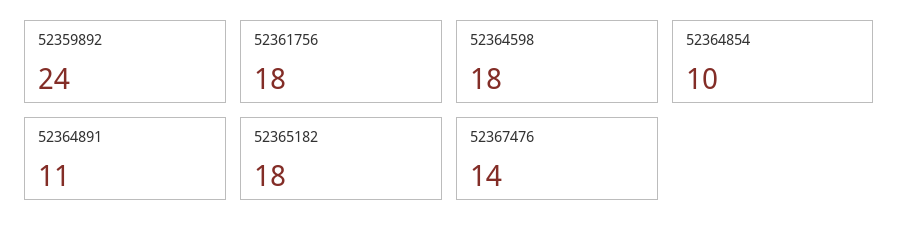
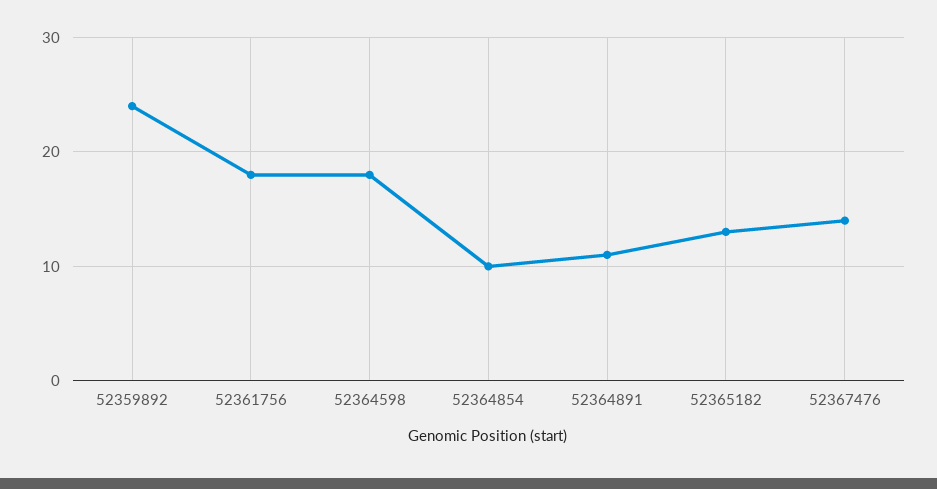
52365182: 18 -> 13

